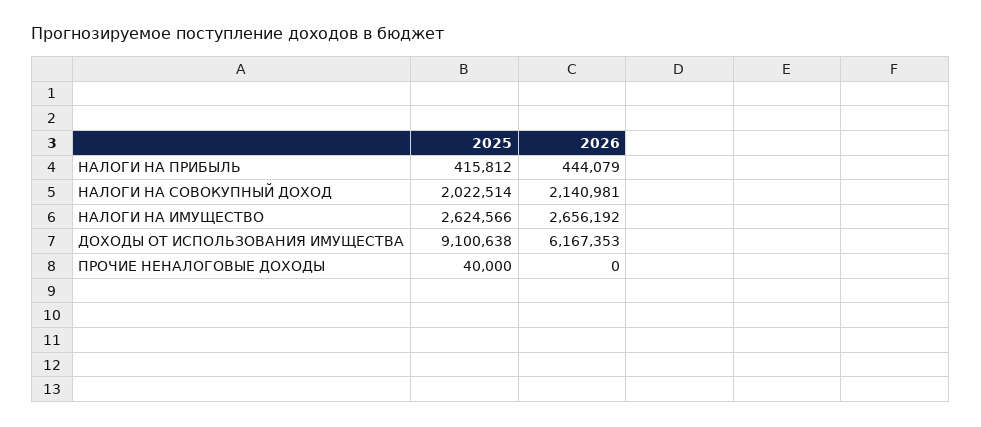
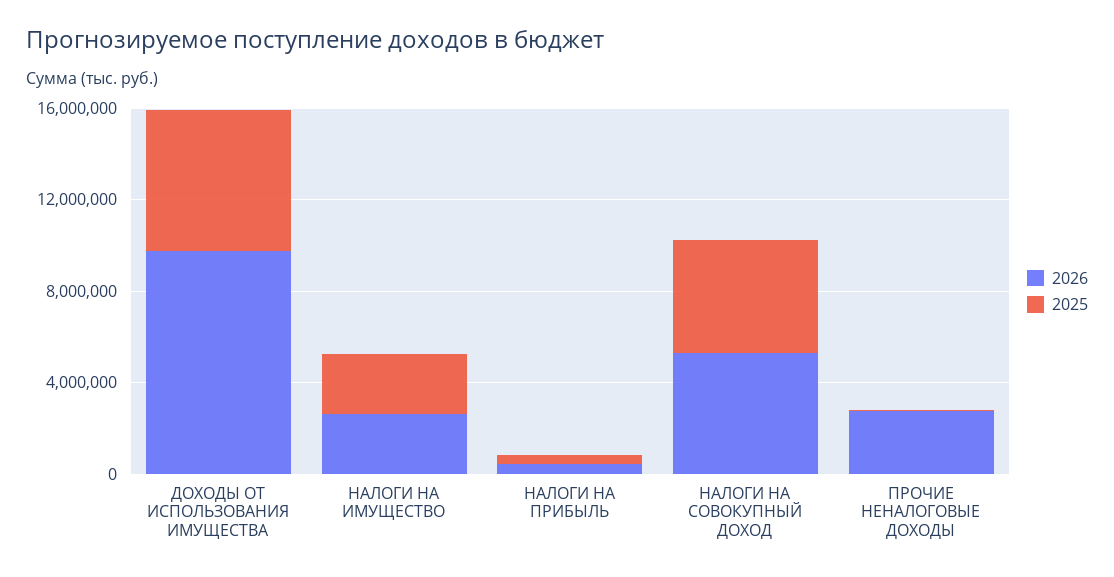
2025, НАЛОГИ НА СОВОКУПНЫЙ ДОХОД: 2022514 -> 5000000
2026, НАЛОГИ НА СОВОКУПНЫЙ ДОХОД: 2140981 -> 5000000
2025, ДОХОДЫ ОТ ИСПОЛЬЗОВАНИЯ ИМУЩЕСТВА: 9100638 -> 6000000
2026, ДОХОДЫ ОТ ИСПОЛЬЗОВАНИЯ ИМУЩЕСТВА: 6167353 -> 10000000
2026, ПРОЧИЕ НЕНАЛОГОВЫЕ ДОХОДЫ: 0 -> 3000000

